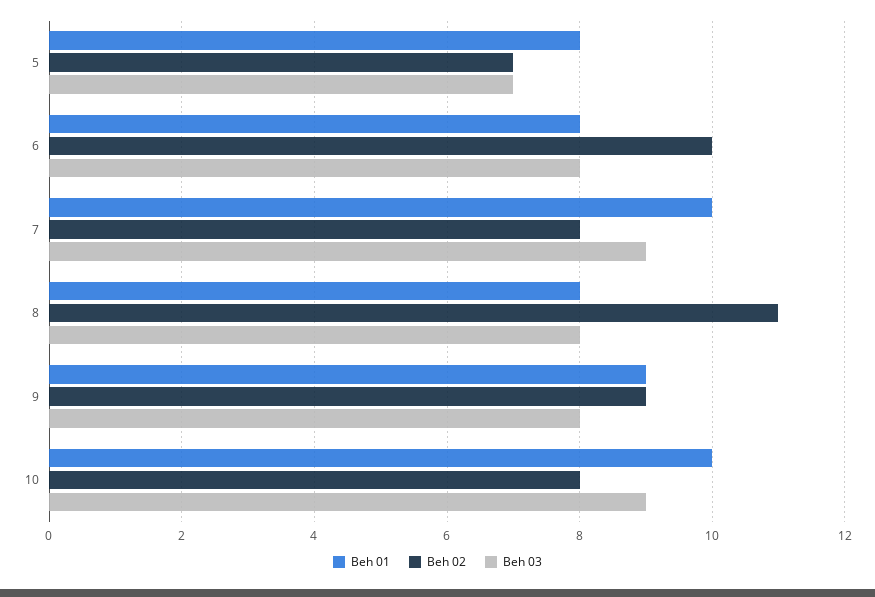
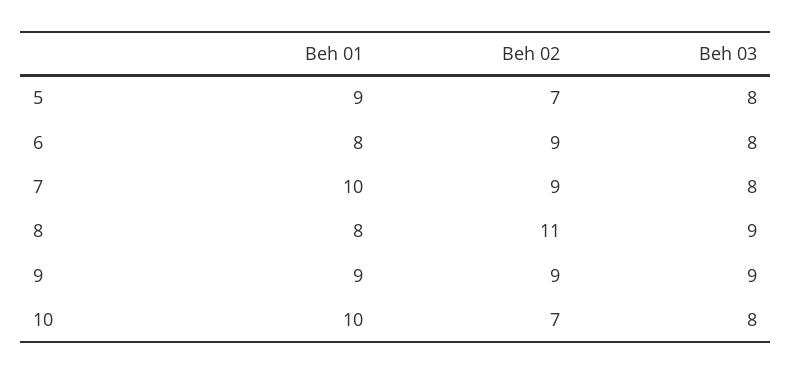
Beh 01, 5: 8 -> 9
Beh 03, 5: 7 -> 8
Beh 02, 6: 10 -> 9
Beh 02, 7: 8 -> 9
Beh 03, 7: 9 -> 8
Beh 03, 8: 8 -> 9
Beh 03, 9: 8 -> 9
Beh 02, 10: 8 -> 7
Beh 03, 10: 9 -> 8

